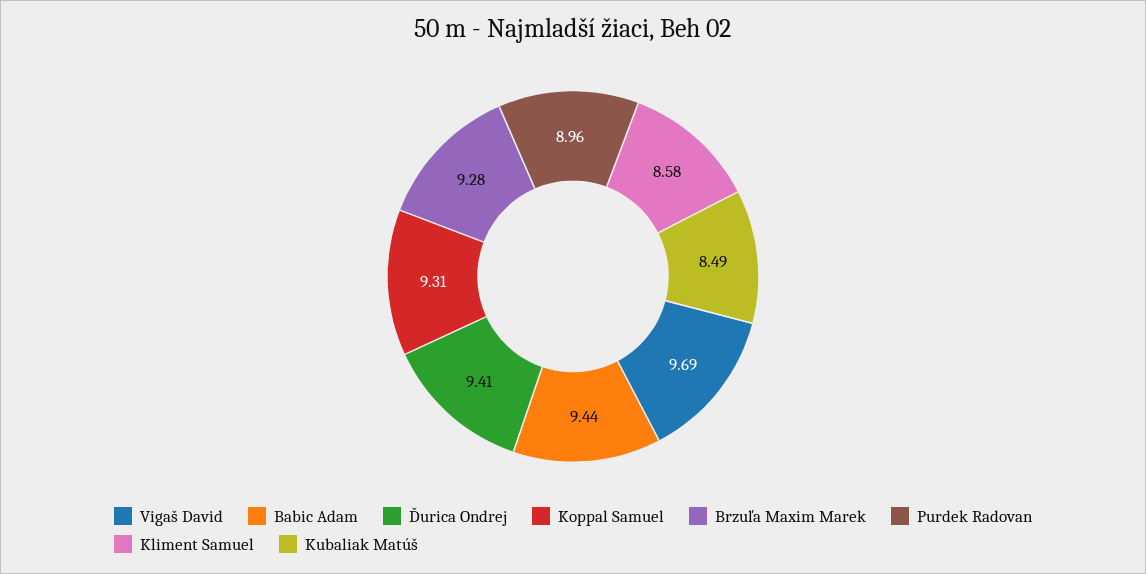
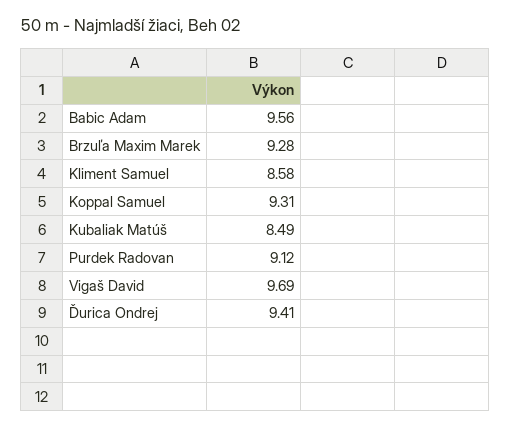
Babic Adam: 9.44 -> 9.56
Purdek Radovan: 8.96 -> 9.12

